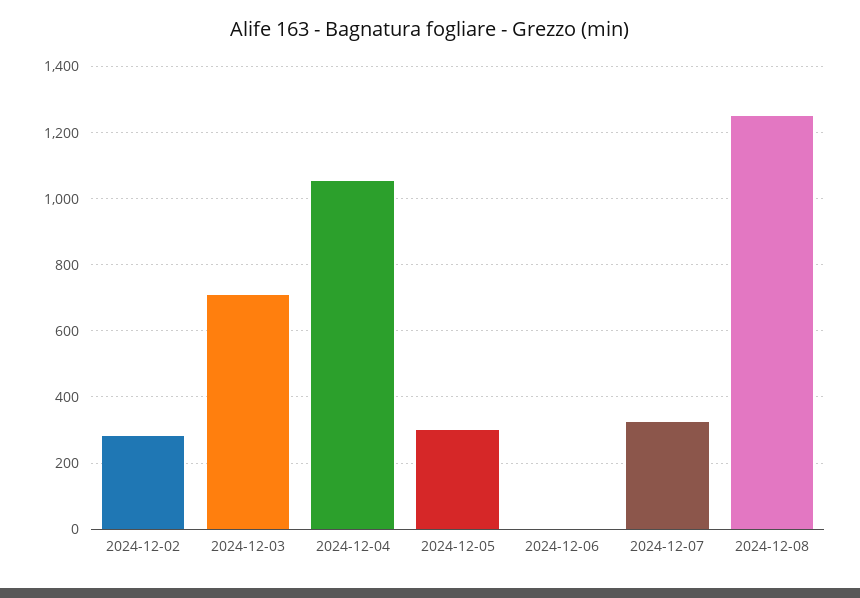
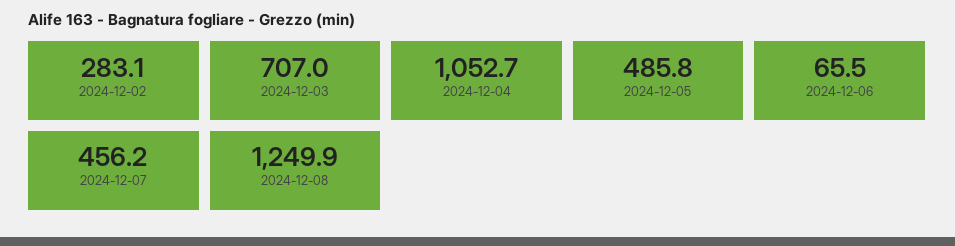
2024-12-05: 300 -> 485.8
2024-12-06: 0 -> 65.5
2024-12-07: 320 -> 456.2

